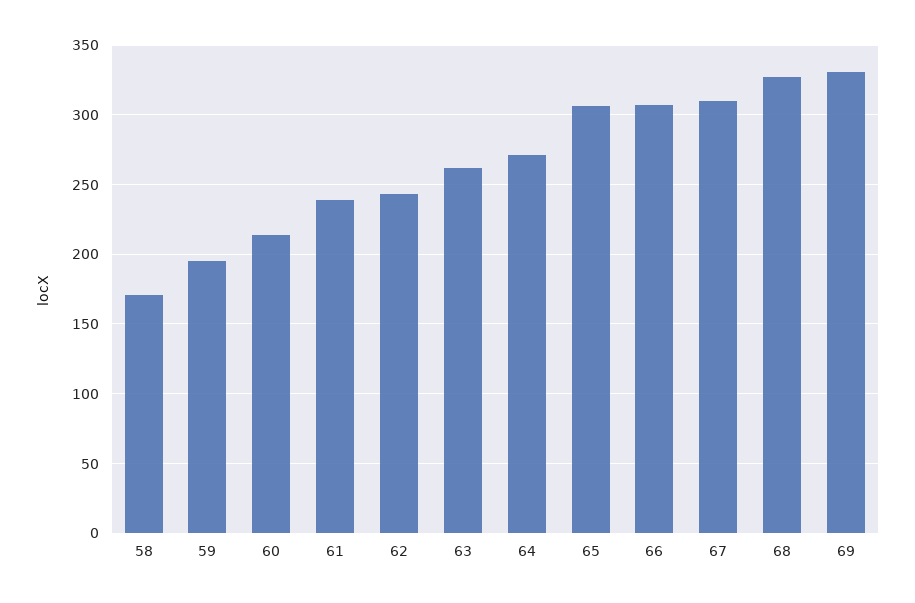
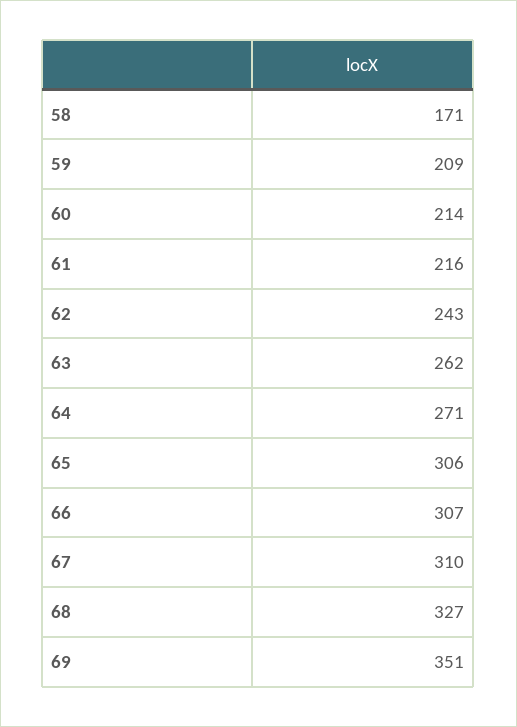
59: 195 -> 209
61: 240 -> 216
69: 330 -> 351

